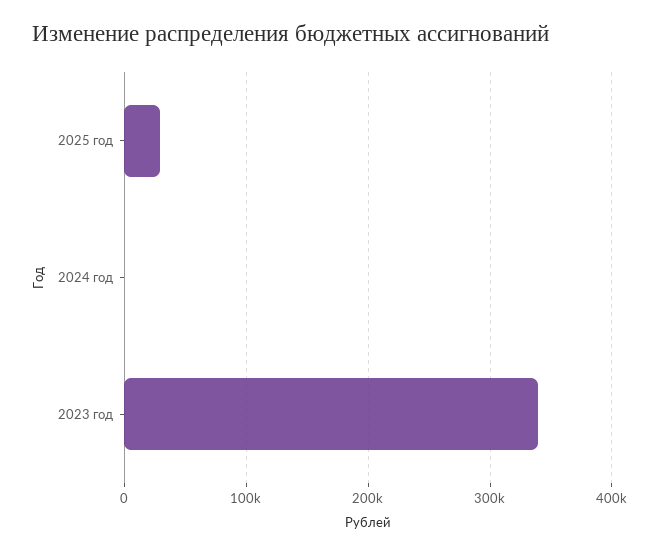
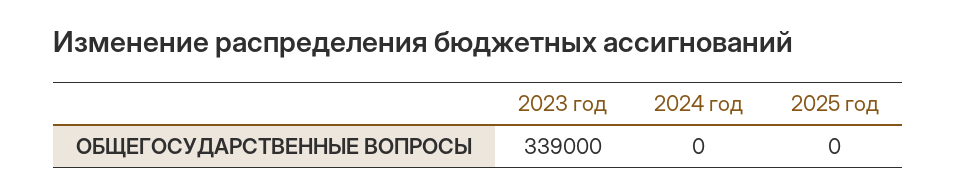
2025 год: 30000 -> 0

